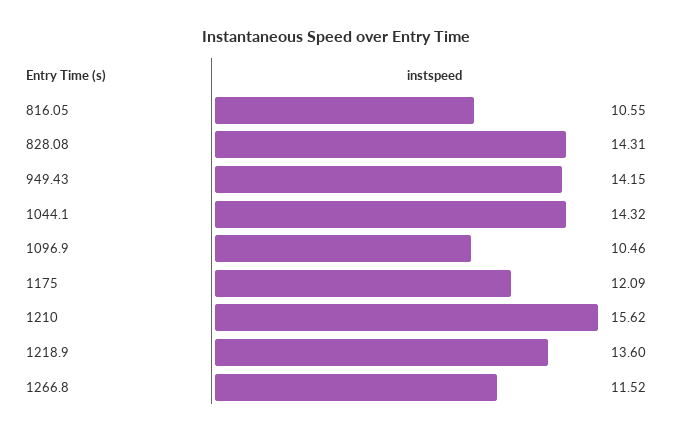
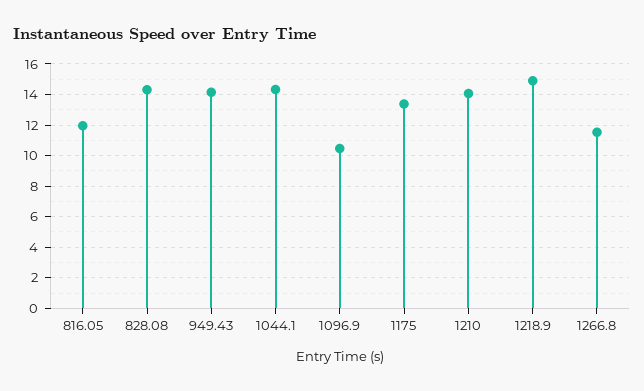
816.05: 10.55 -> 12
1175: 12.09 -> 13.5
1210: 15.62 -> 14
1218.9: 13.6 -> 15

